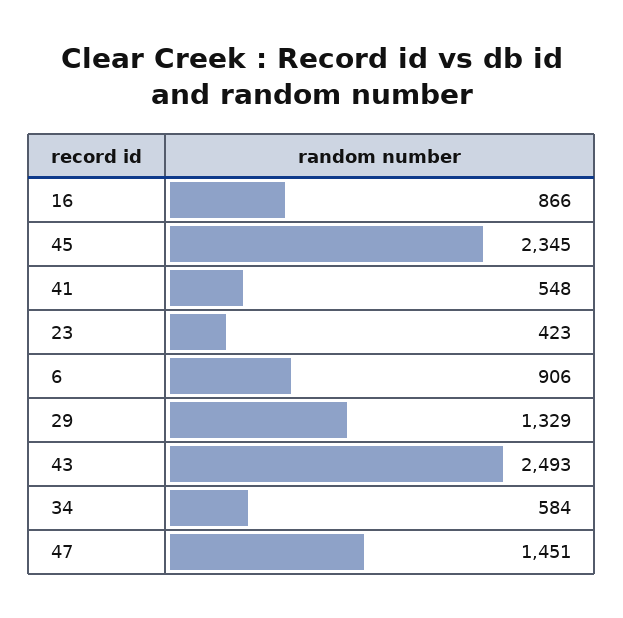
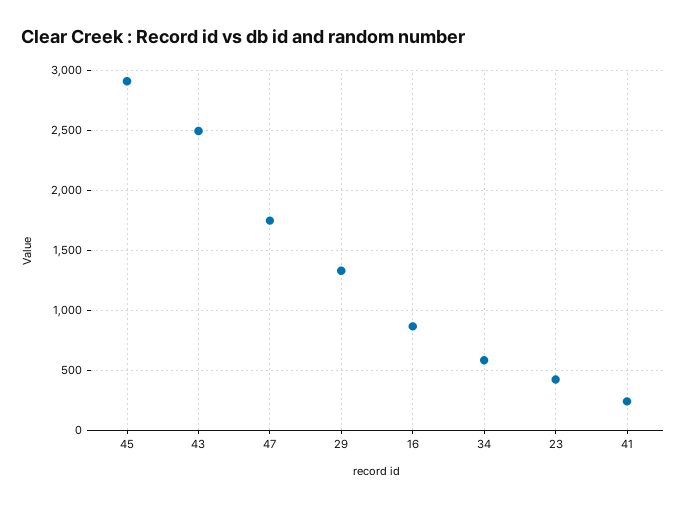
45: 2345 -> 2900
41: 548 -> 250
6: 906 -> none
47: 1451 -> 1750

